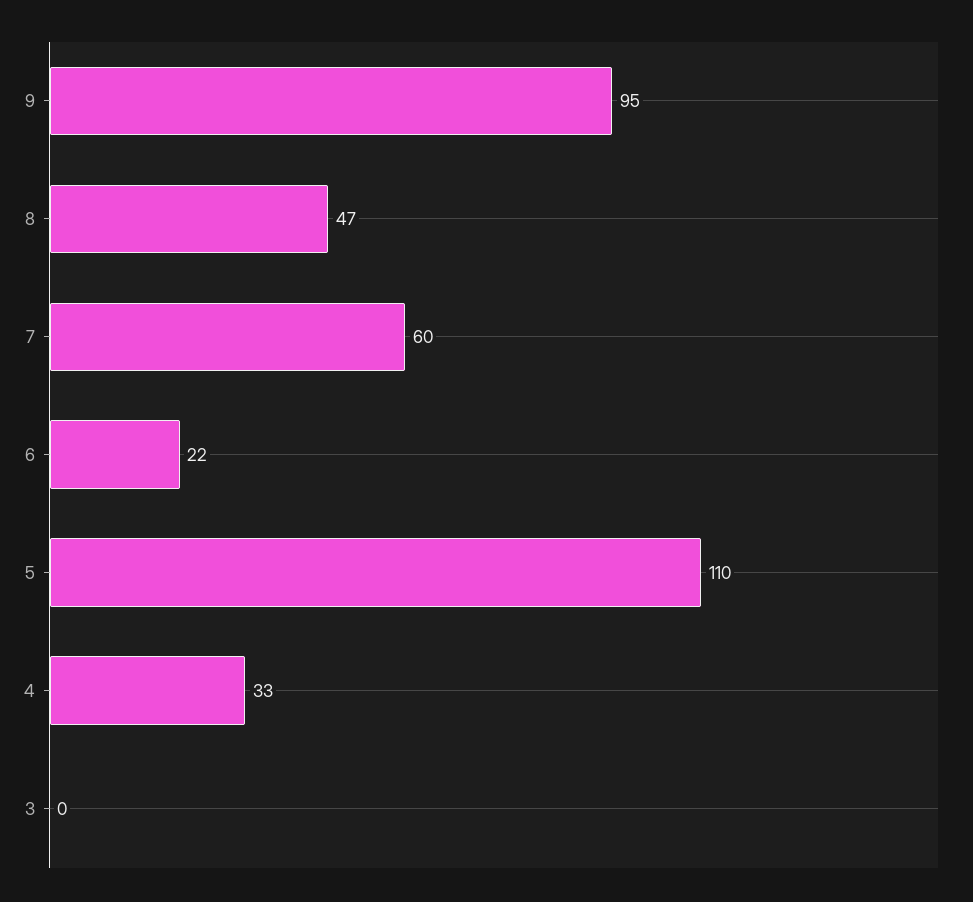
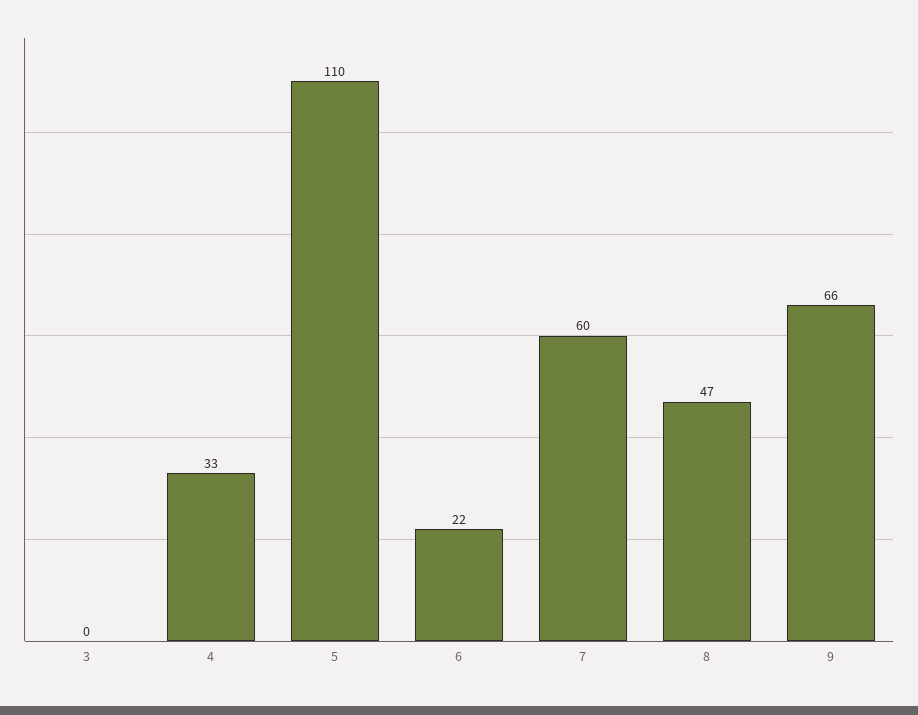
9: 95 -> 66

